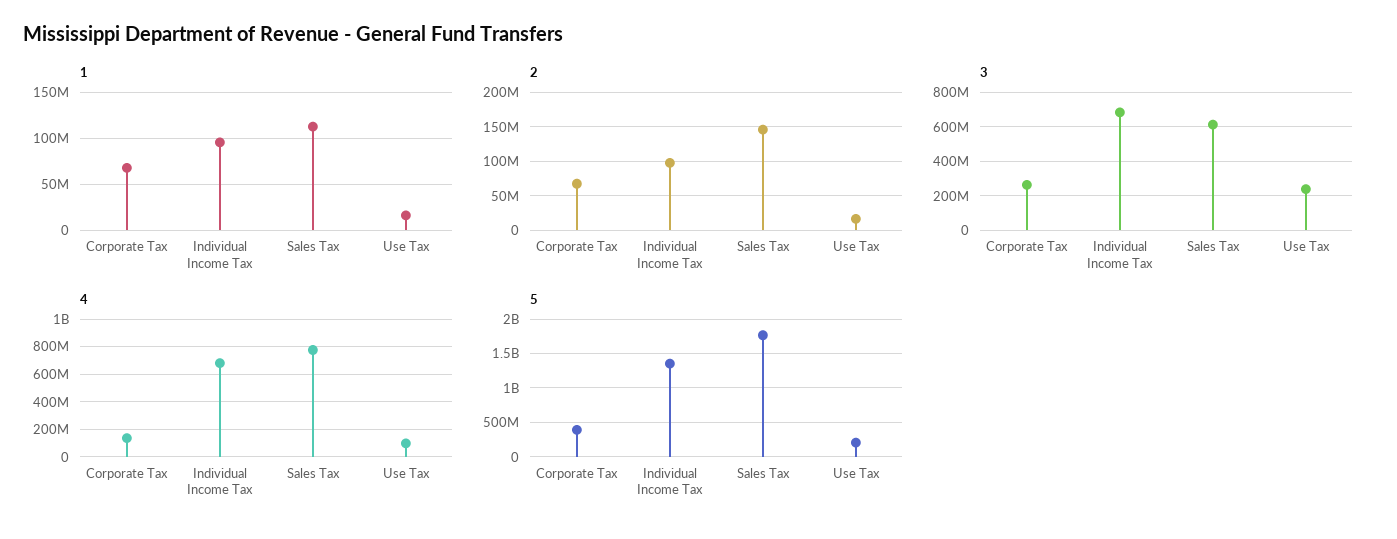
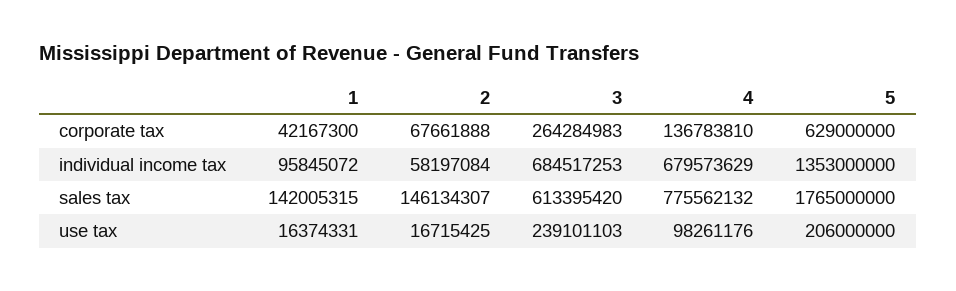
1, Corporate Tax: 70000000 -> 42167300
1, Sales Tax: 110000000 -> 142005315
2, Individual Income Tax: 100000000 -> 58197084
5, Corporate Tax: 400000000 -> 629000000

